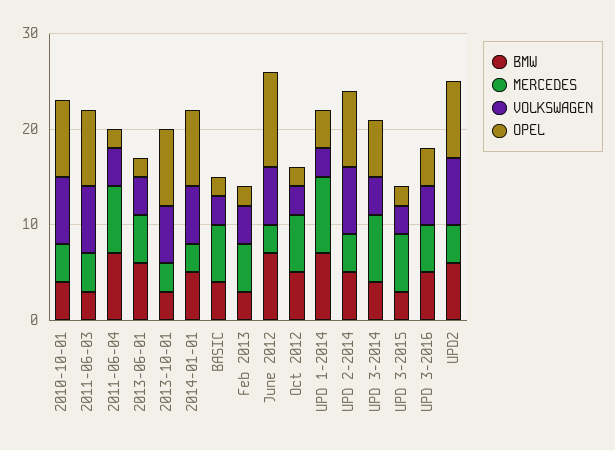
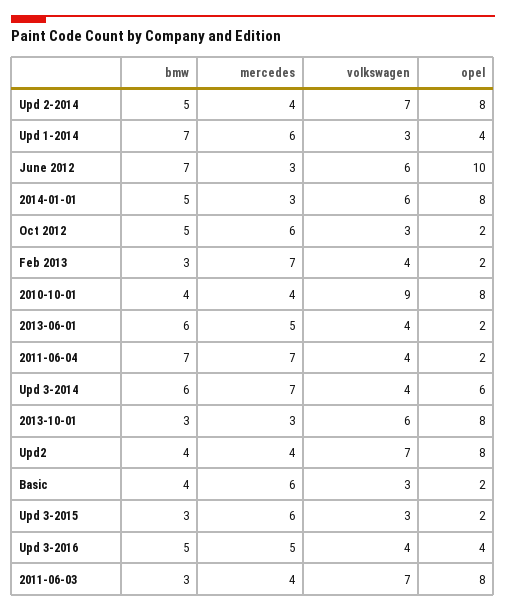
VOLKSWAGEN, 2010-10-01: 7 -> 9
MERCEDES, Feb 2013: 5 -> 7
MERCEDES, UPD 1-2014: 8 -> 6
BMW, UPD 3-2014: 4 -> 6
BMW, UPD2: 6 -> 4

